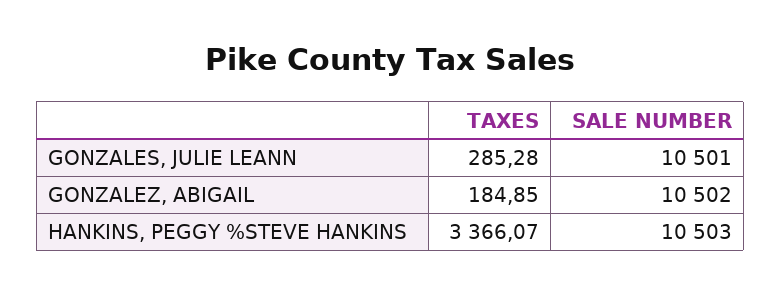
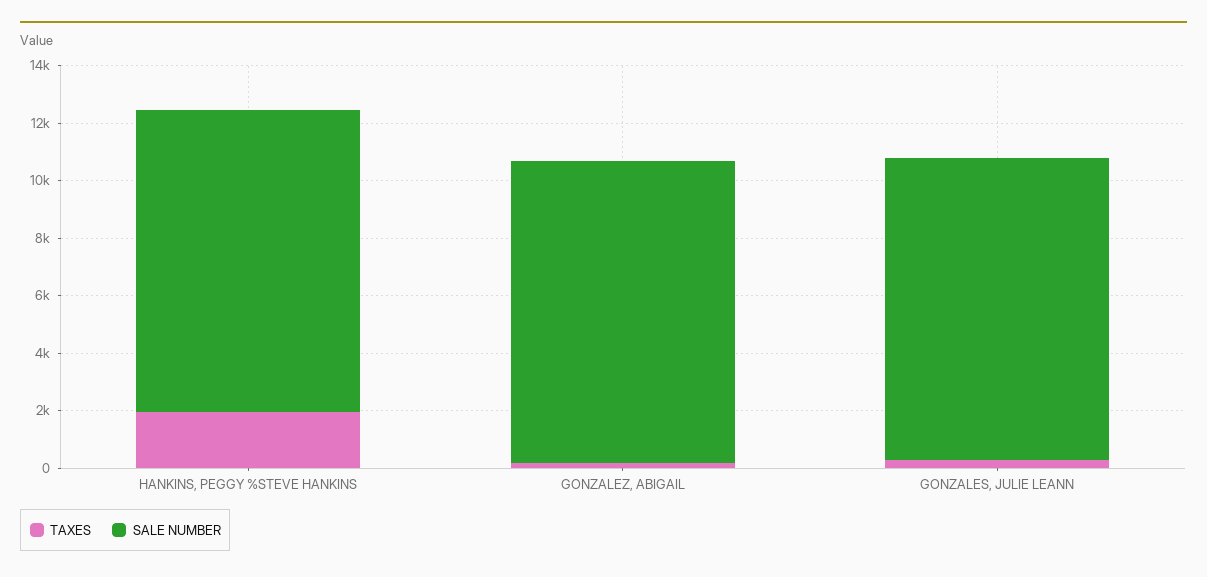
TAXES, HANKINS, PEGGY %STEVE HANKINS: 3366.07 -> 2000

